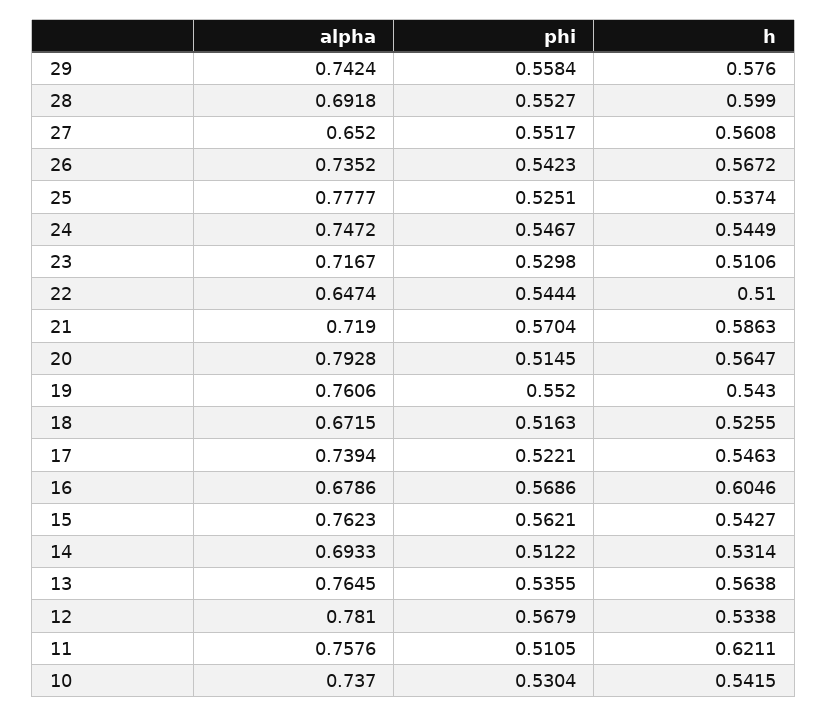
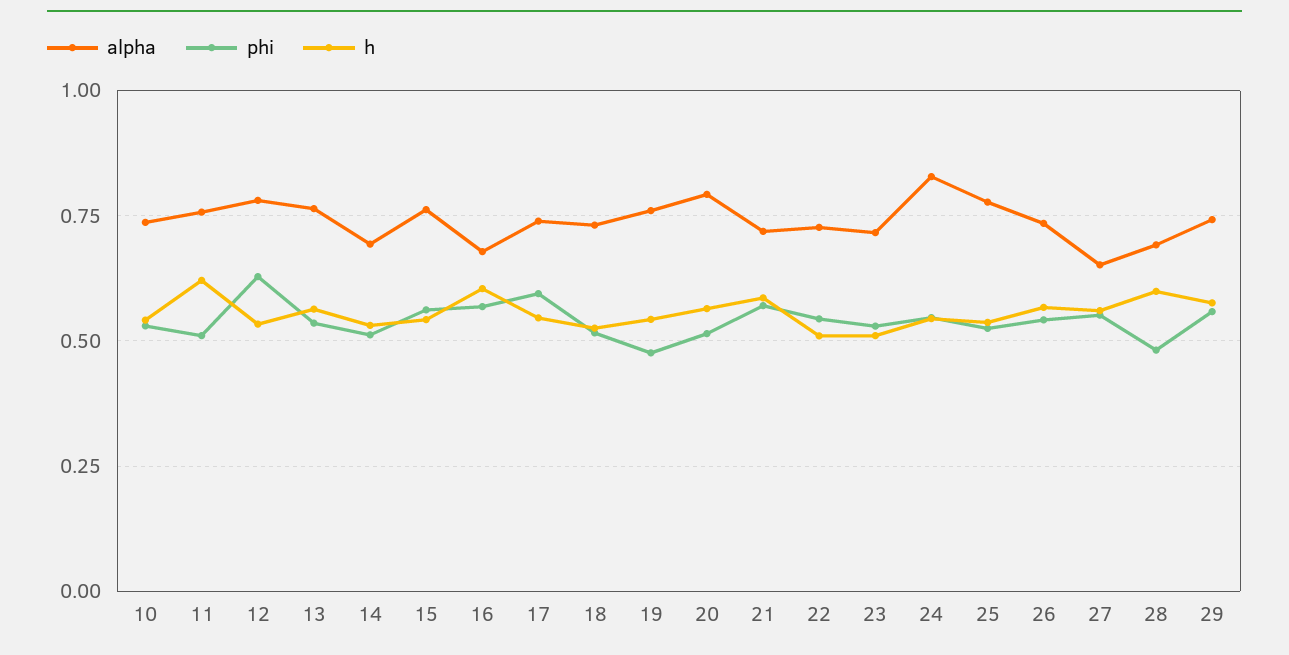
phi, 28: 0.5527 -> 0.475
alpha, 24: 0.7472 -> 0.825
alpha, 22: 0.6474 -> 0.725
phi, 19: 0.552 -> 0.475
alpha, 18: 0.6715 -> 0.725
phi, 17: 0.5221 -> 0.6
phi, 12: 0.5679 -> 0.625

